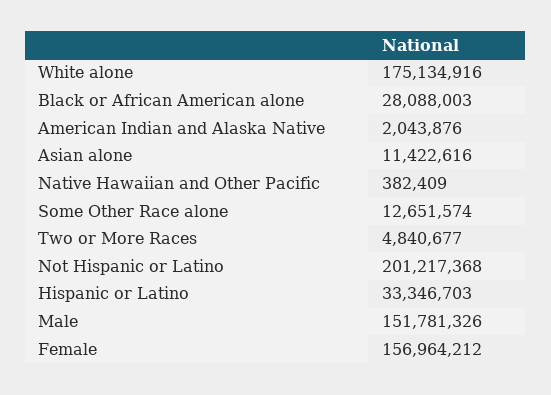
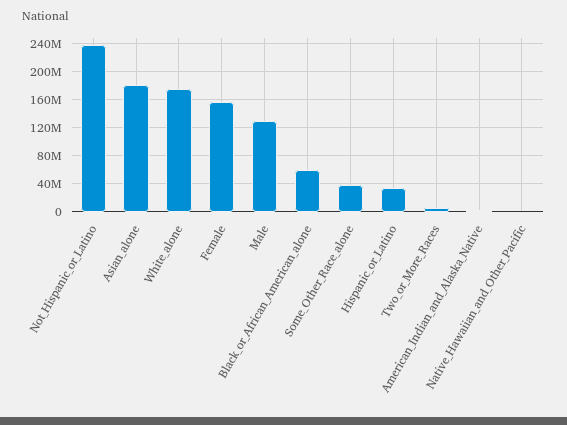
Black or African American alone: 28088003 -> 60000000
Asian alone: 11422616 -> 180000000
Some Other Race alone: 12651574 -> 40000000
Not Hispanic or Latino: 201217368 -> 240000000
Male: 151781326 -> 130000000

